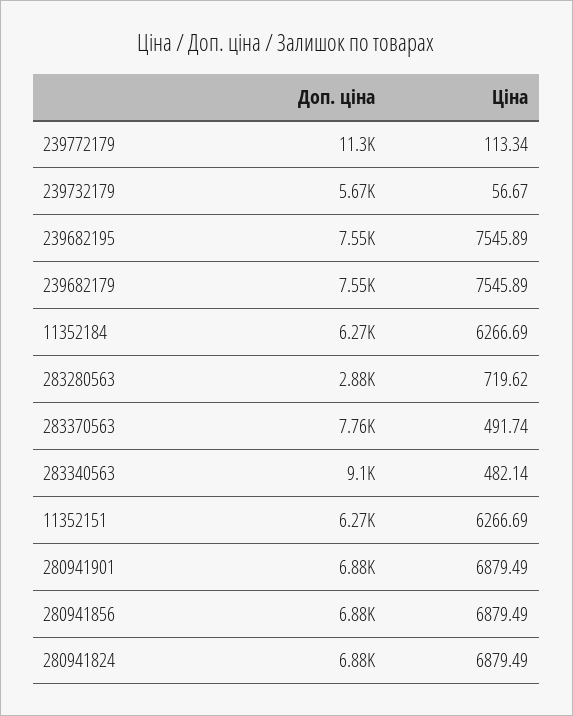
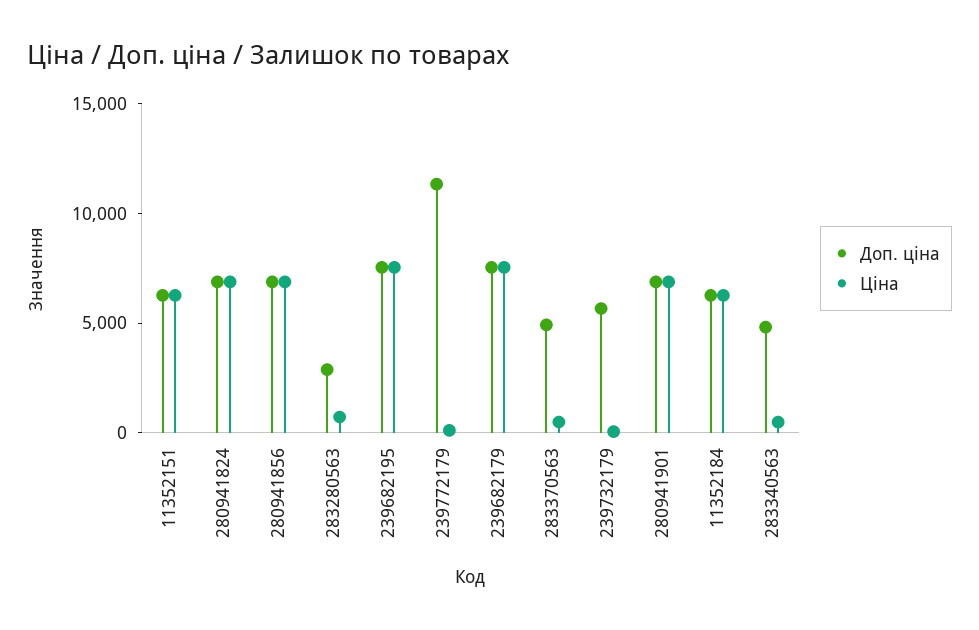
Доп. ціна, 283370563: 7760 -> 5000
Доп. ціна, 283340563: 9100 -> 5000

